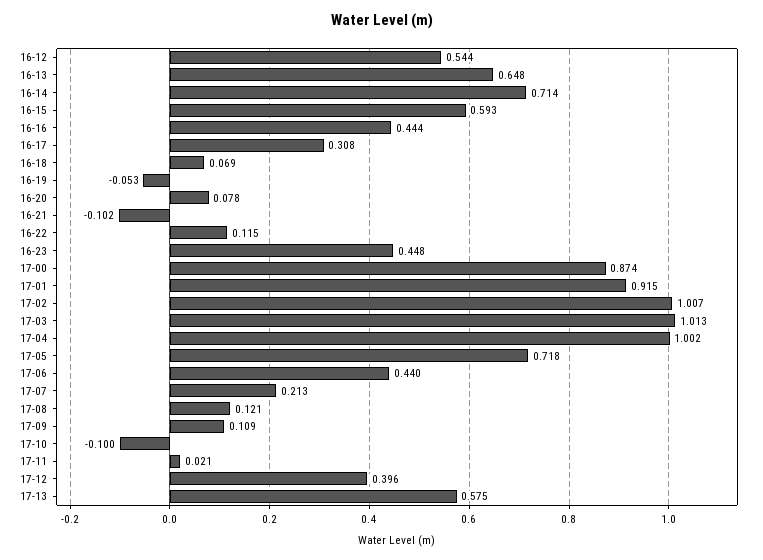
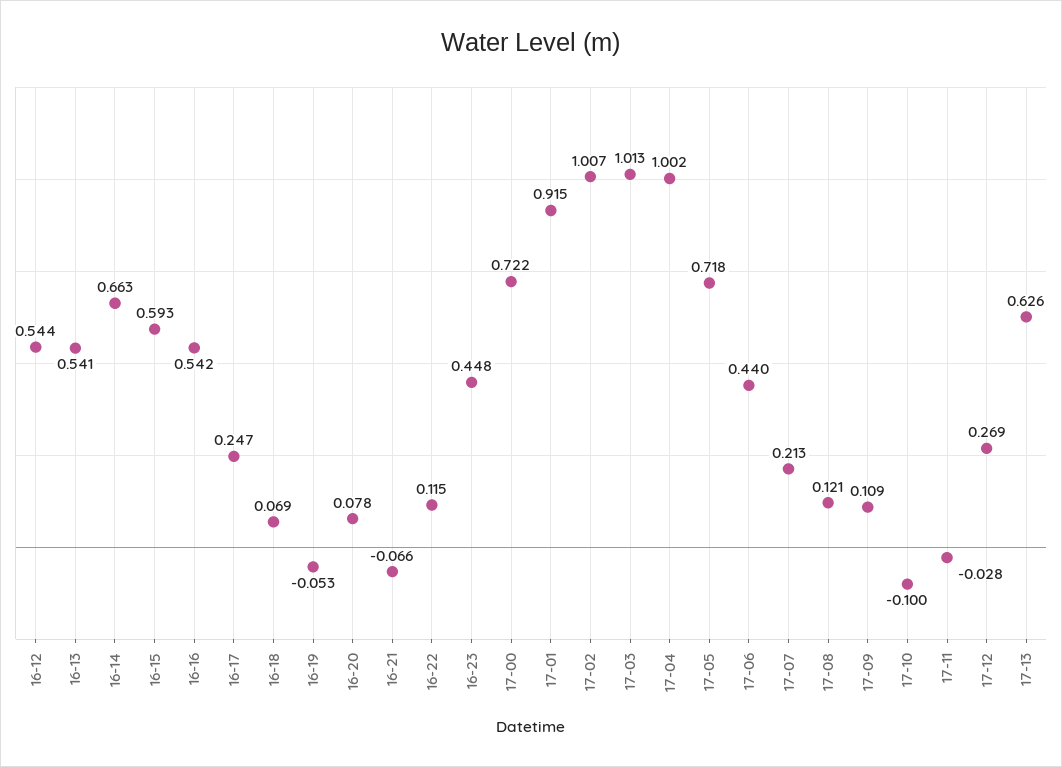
16-13: 0.648 -> 0.541
16-14: 0.714 -> 0.663
16-16: 0.444 -> 0.542
16-17: 0.308 -> 0.247
16-21: -0.102 -> -0.066
17-00: 0.874 -> 0.722
17-11: 0.021 -> -0.028
17-12: 0.396 -> 0.269
17-13: 0.575 -> 0.626

